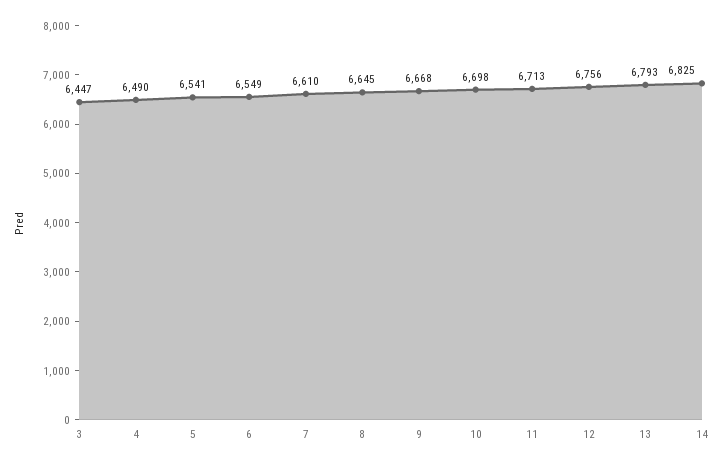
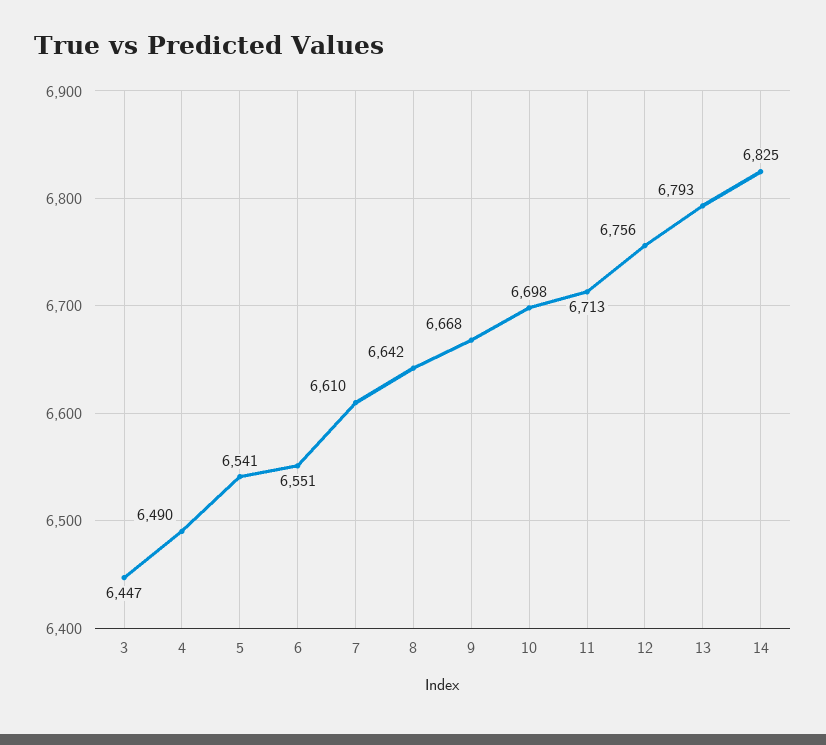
6: 6549 -> 6551
8: 6645 -> 6642

